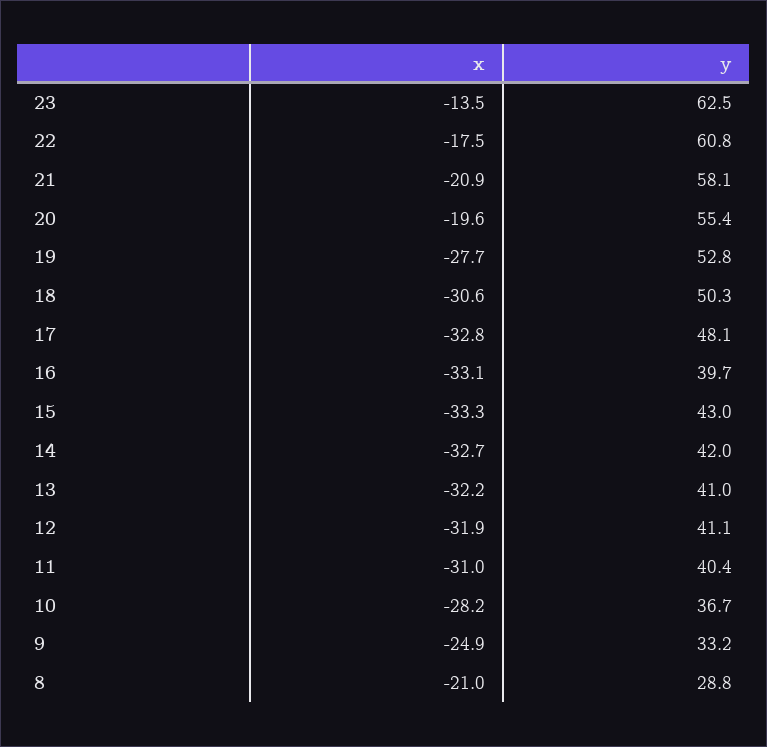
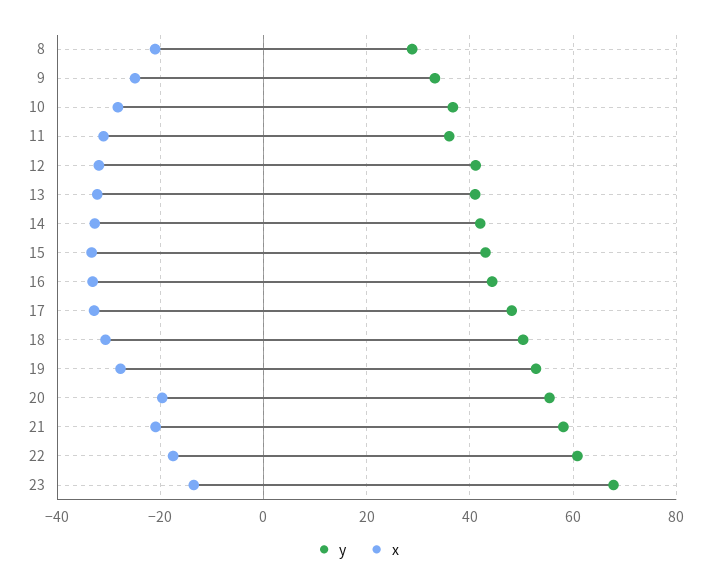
y, 23: 62.5 -> 68
y, 16: 39.7 -> 44
y, 11: 40.4 -> 36

